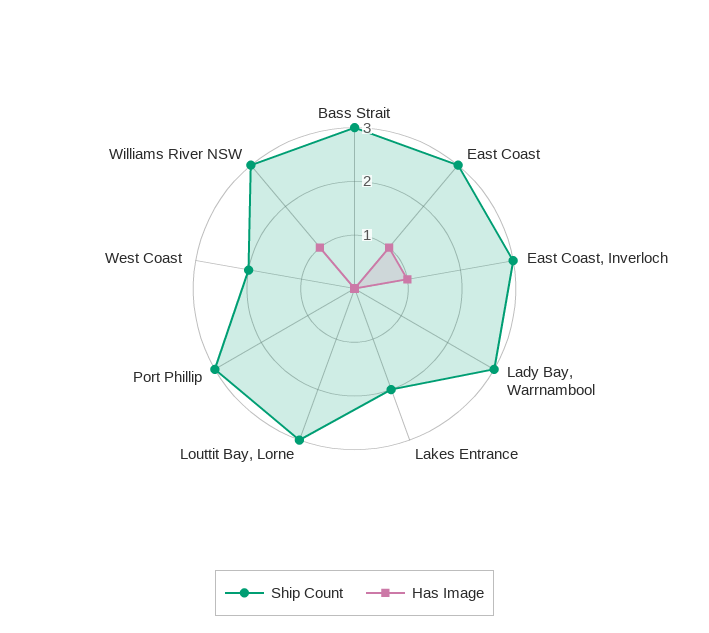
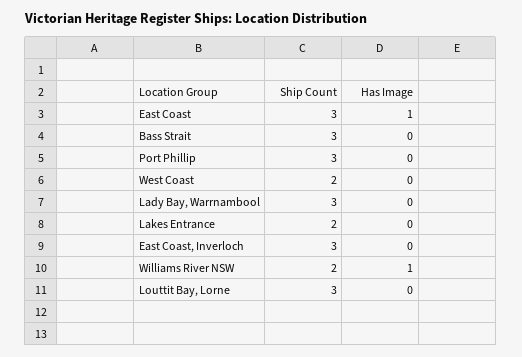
Has Image, East Coast, Inverloch: 1 -> 0
Ship Count, Williams River NSW: 3 -> 2

